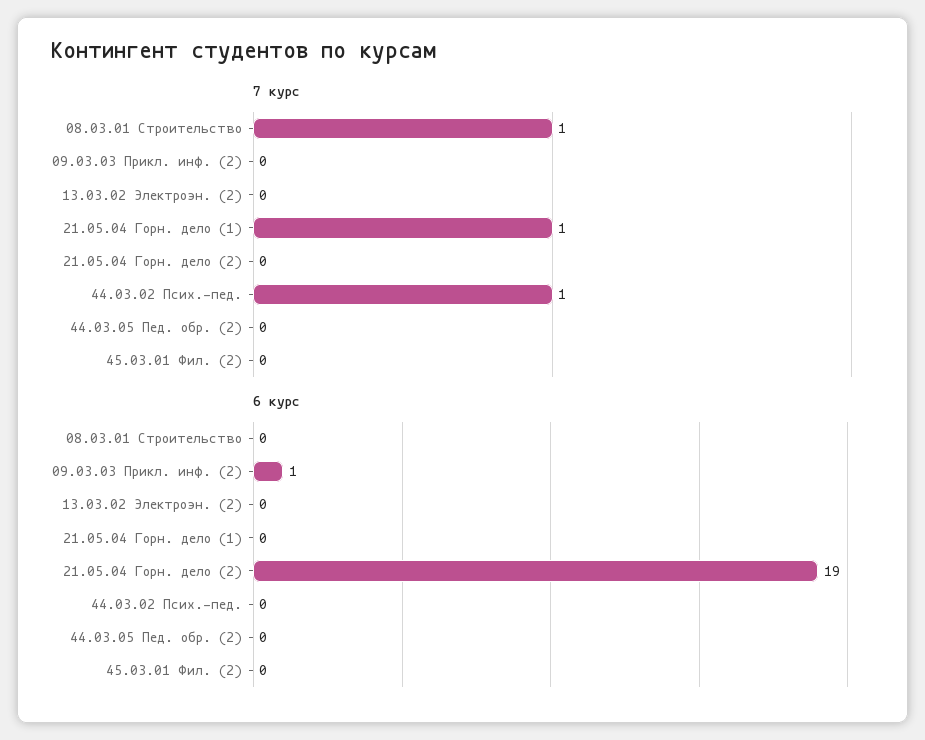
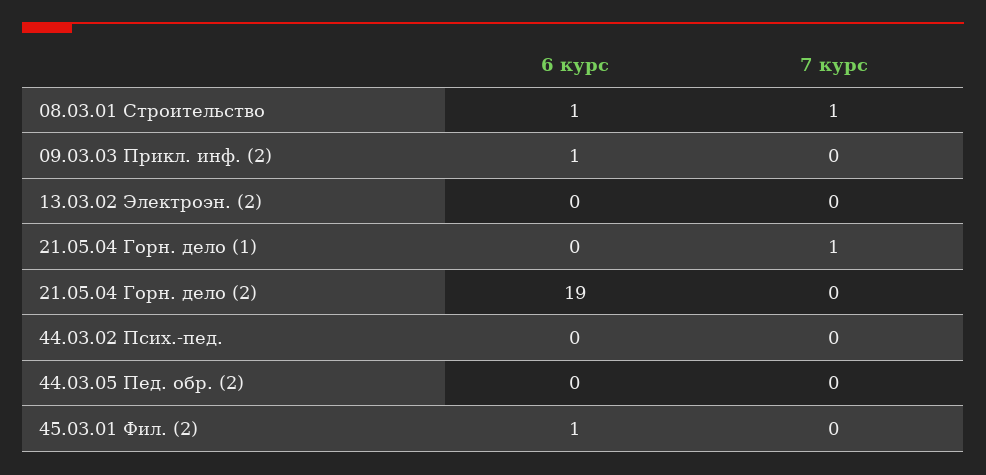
7 курс, 44.03.02 Псих.-пед.: 1 -> 0
6 курс, 08.03.01 Строительство: 0 -> 1
6 курс, 45.03.01 Фил. (2): 0 -> 1

